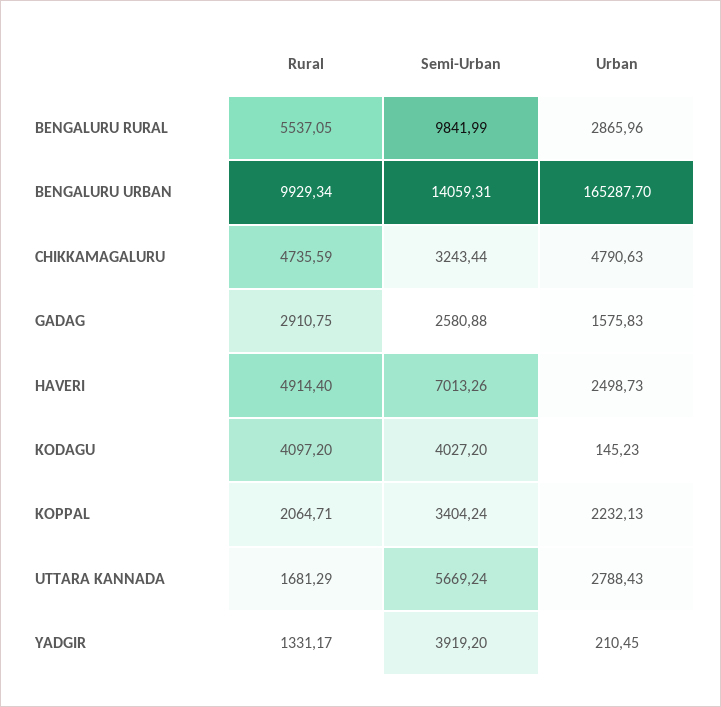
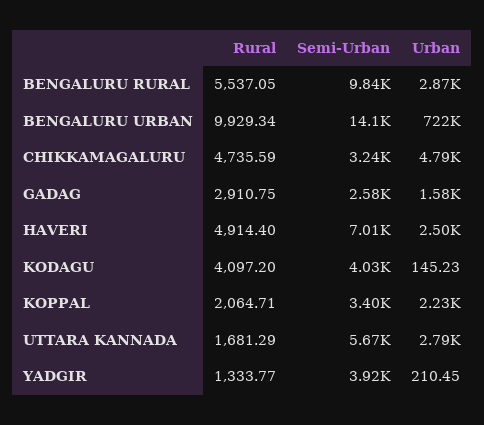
Urban, BENGALURU URBAN: 165287.7 -> 722000
Rural, YADGIR: 1331.17 -> 1333.77

